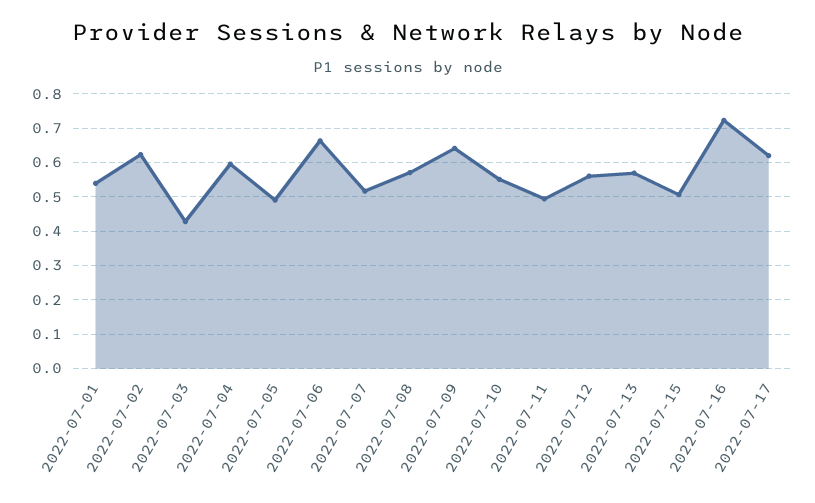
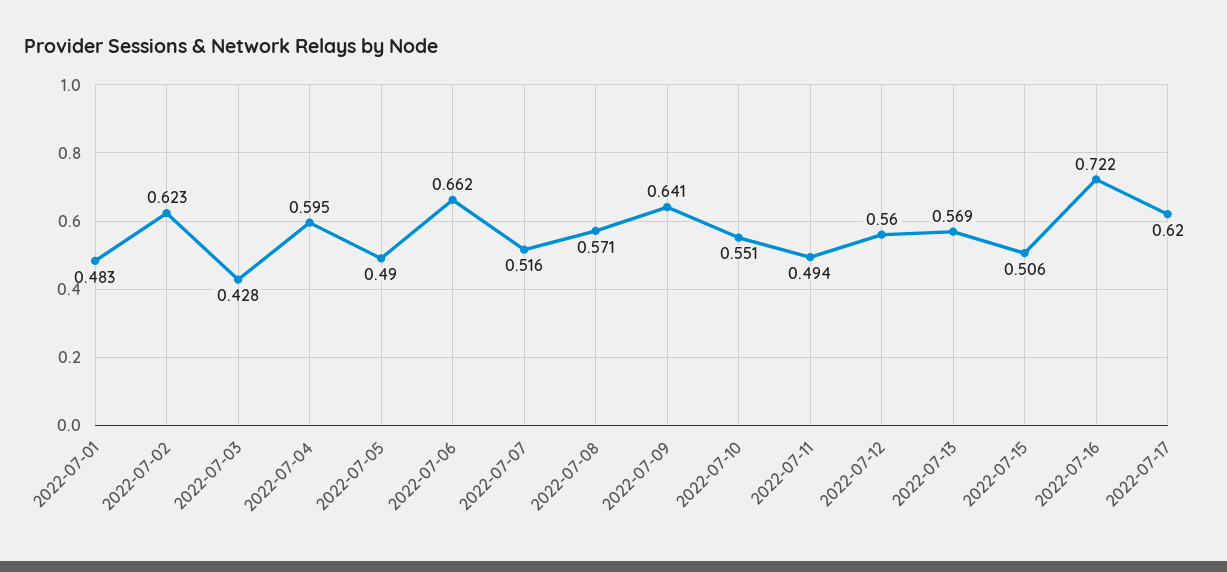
2022-07-01: 0.54 -> 0.483

